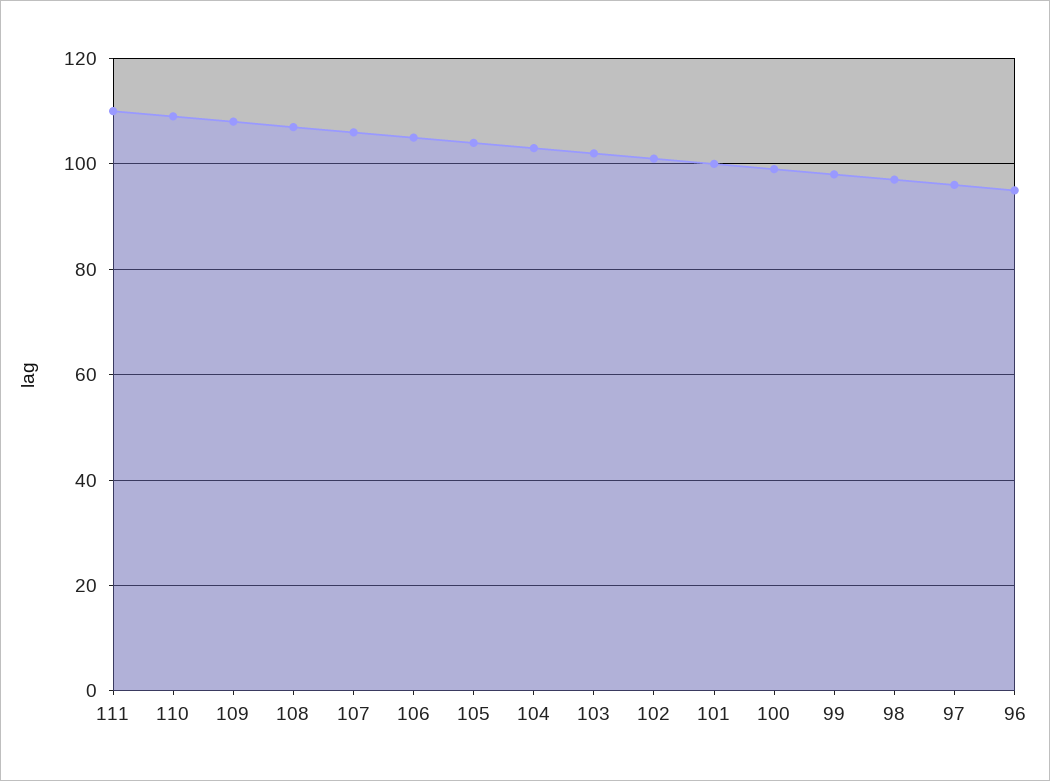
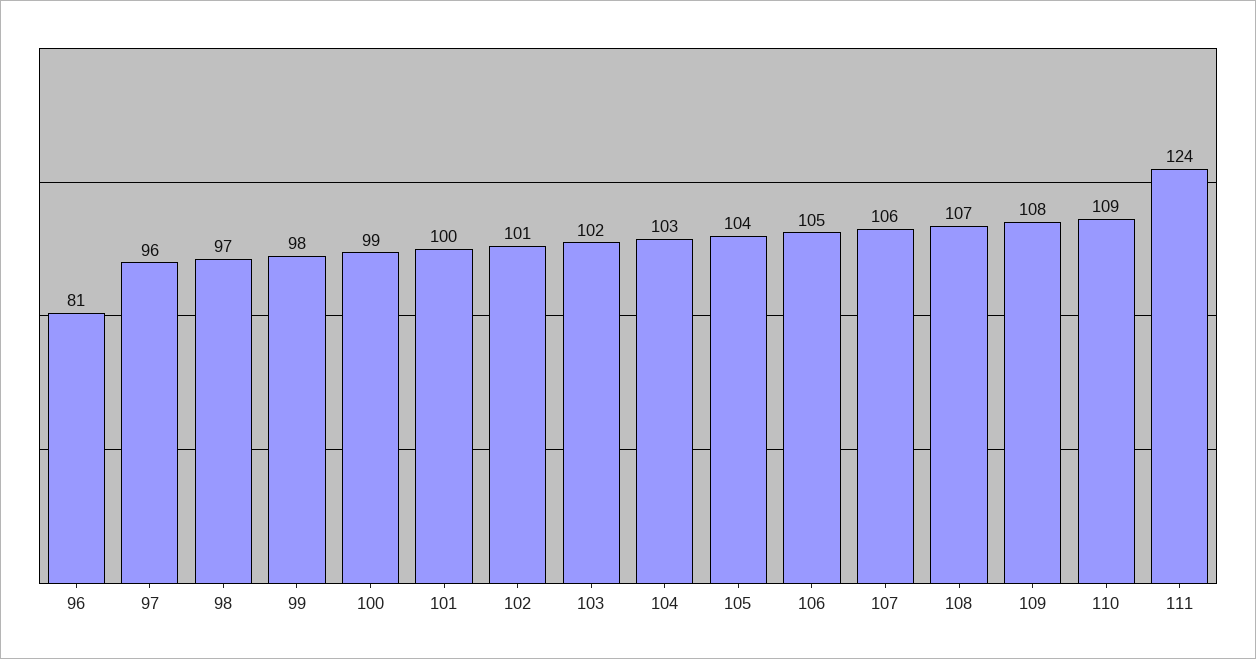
111: 110 -> 124
96: 95 -> 81

